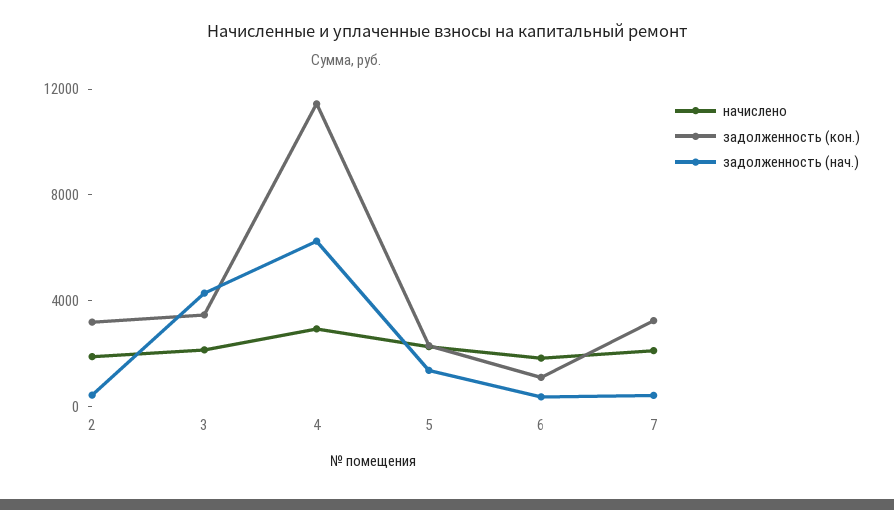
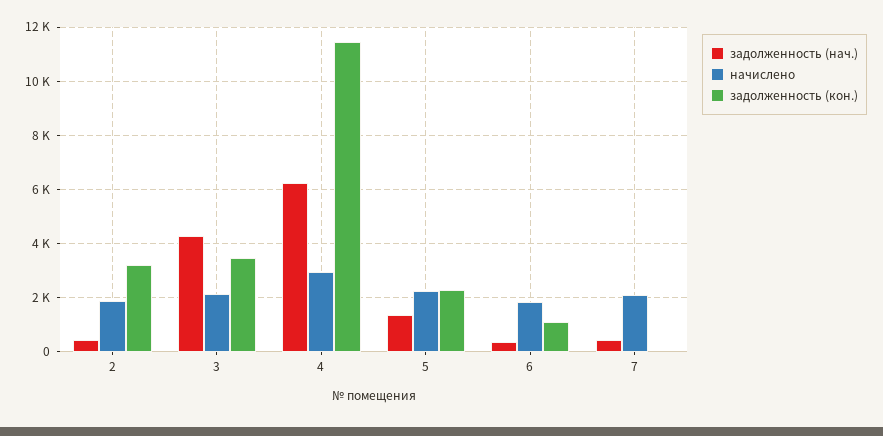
задолженность (кон.), 7: 3000 -> 0

